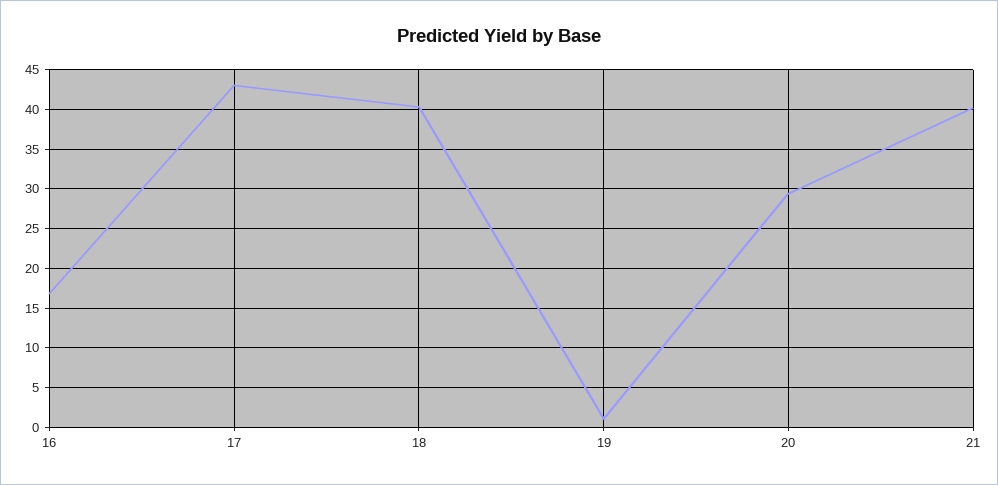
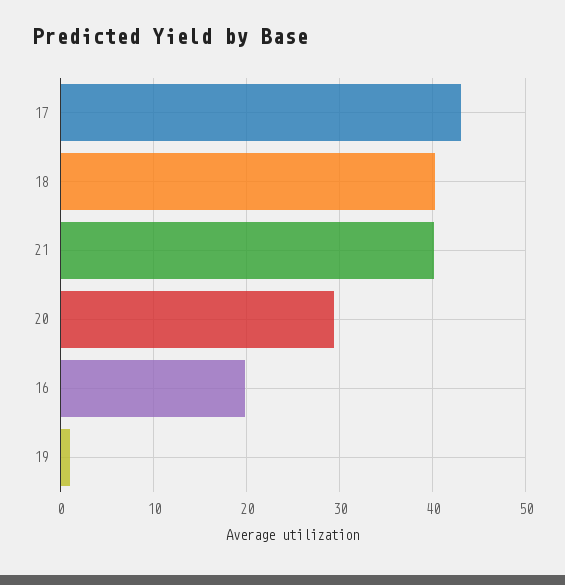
16: 17 -> 20

